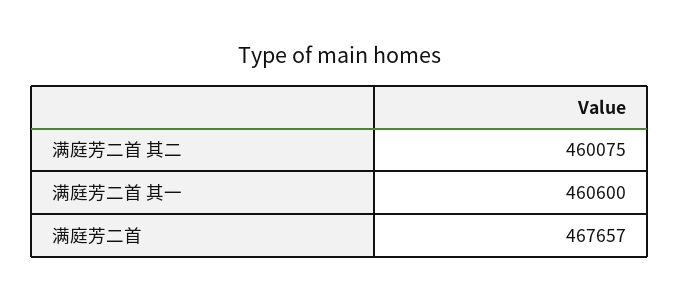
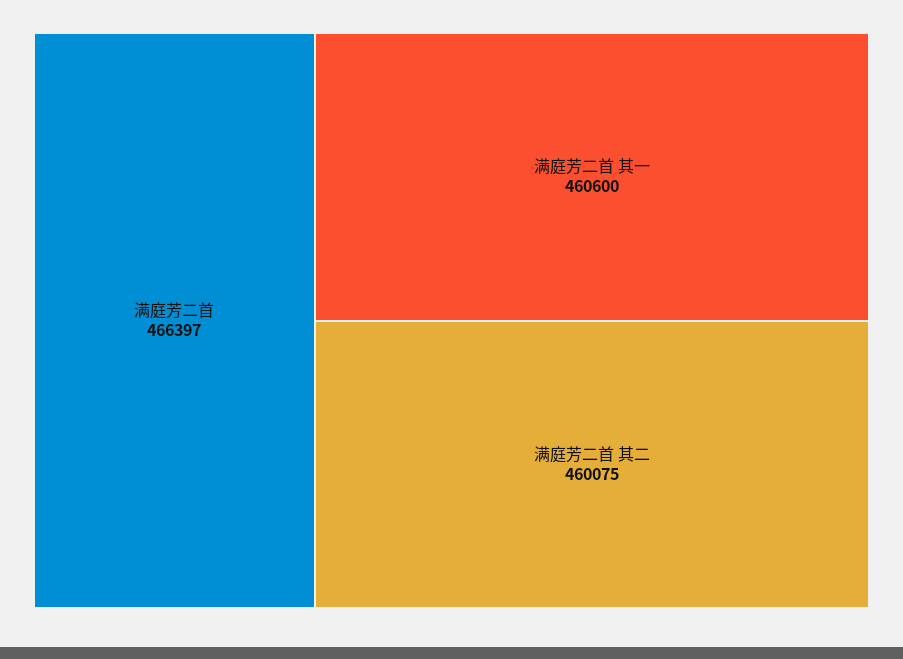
满庭芳二首: 467657 -> 466397

